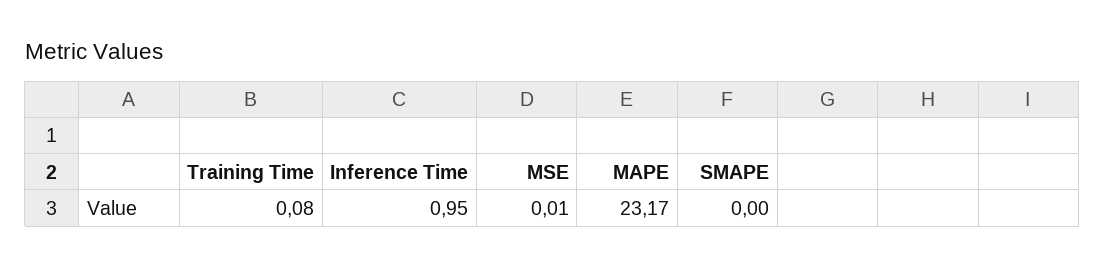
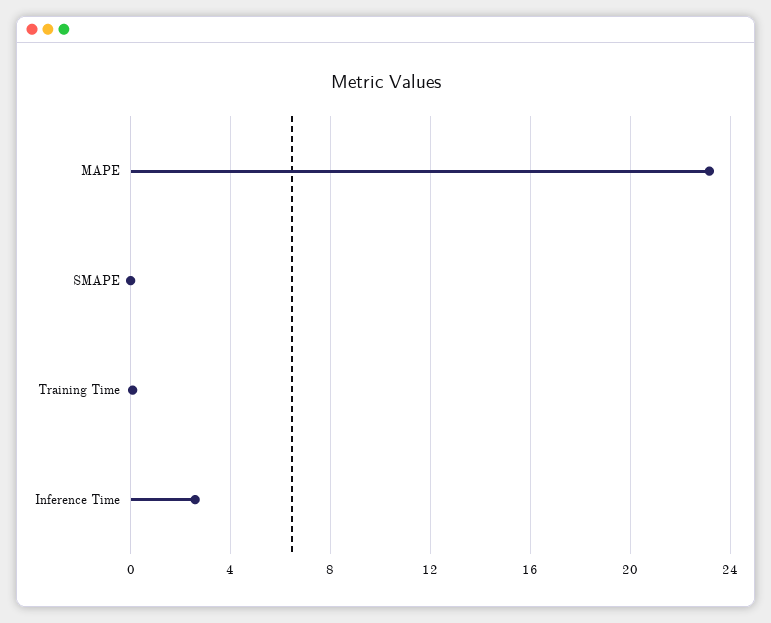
Inference Time: 0.95 -> 2.5
MSE: 0.01 -> none

